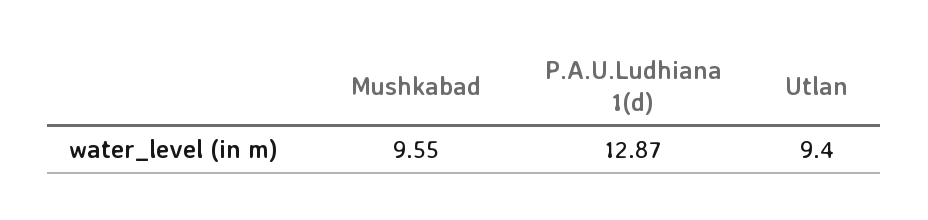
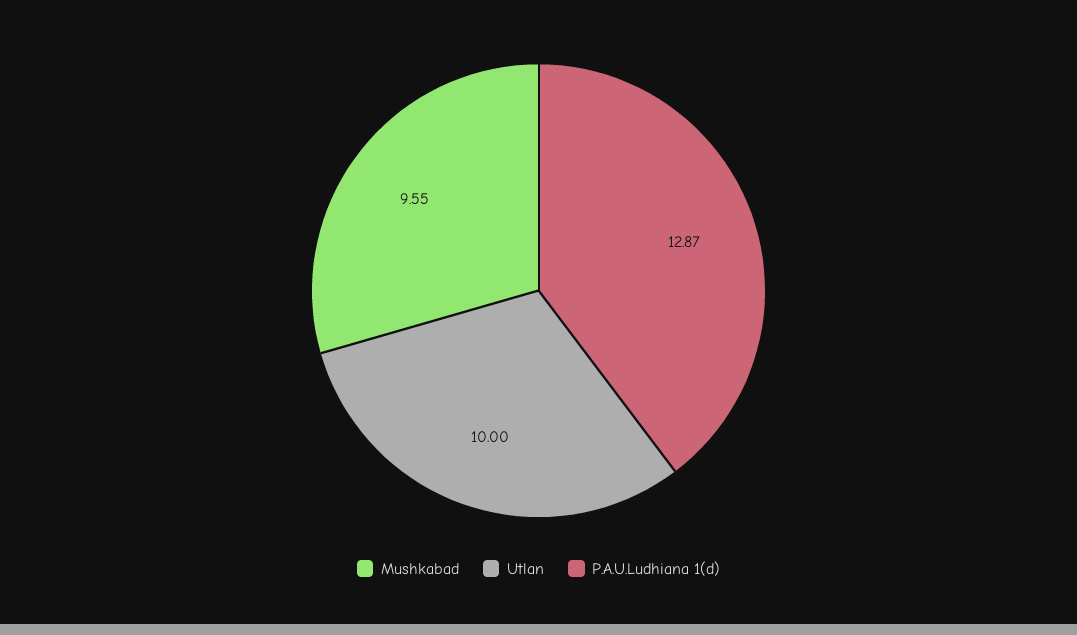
Utlan: 9.4 -> 10

